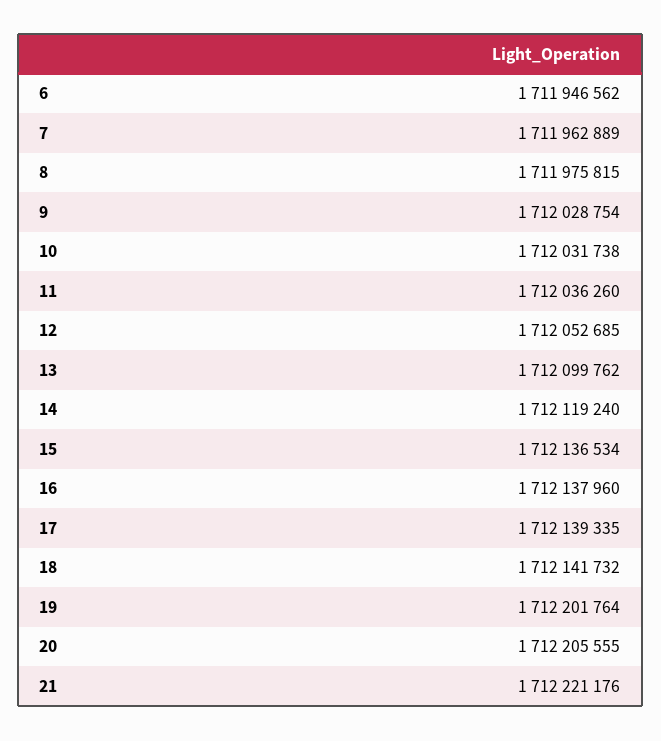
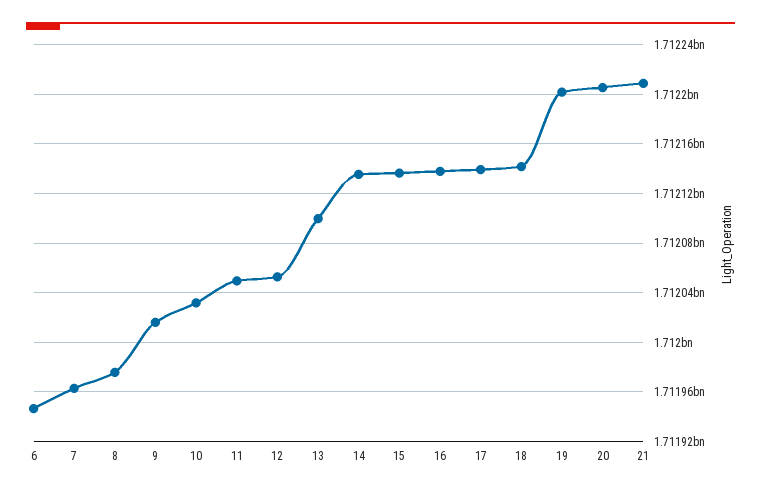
9: 1712028754 -> 1712015000
11: 1712036260 -> 1712050000
14: 1712119240 -> 1712135000
21: 1712221176 -> 1712210000

